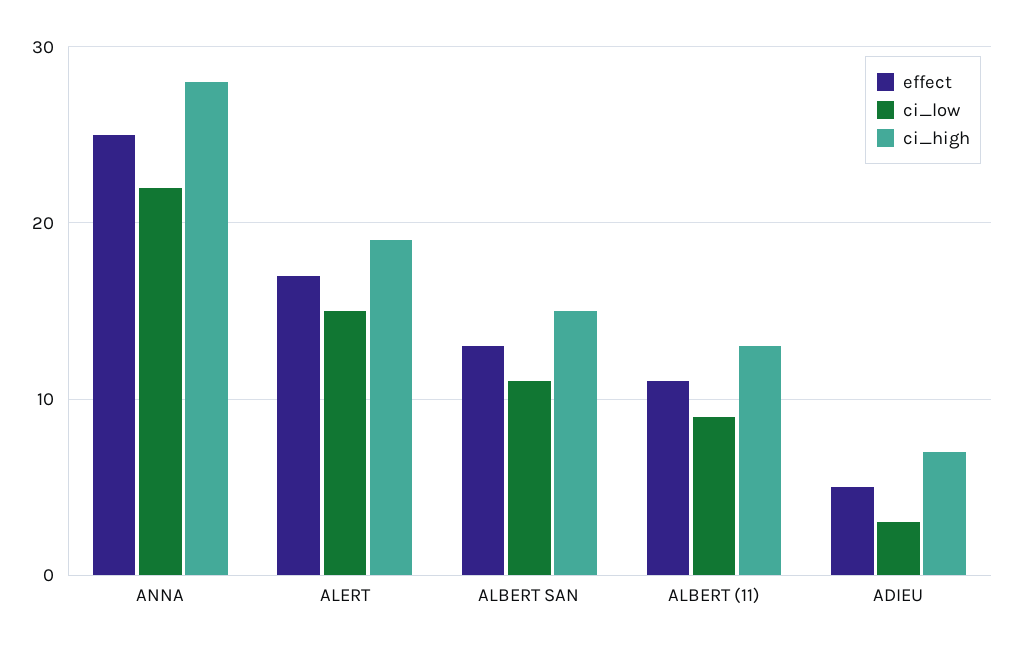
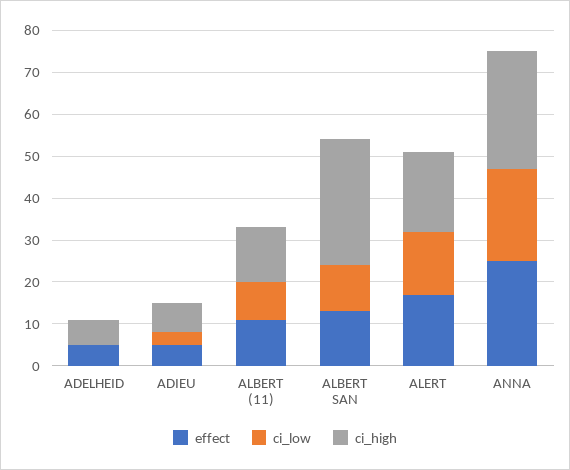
ci_high, ALBERT SAN: 15 -> 30
effect, ADELHEID: none -> 5
ci_low, ADELHEID: none -> 0
ci_high, ADELHEID: none -> 5

